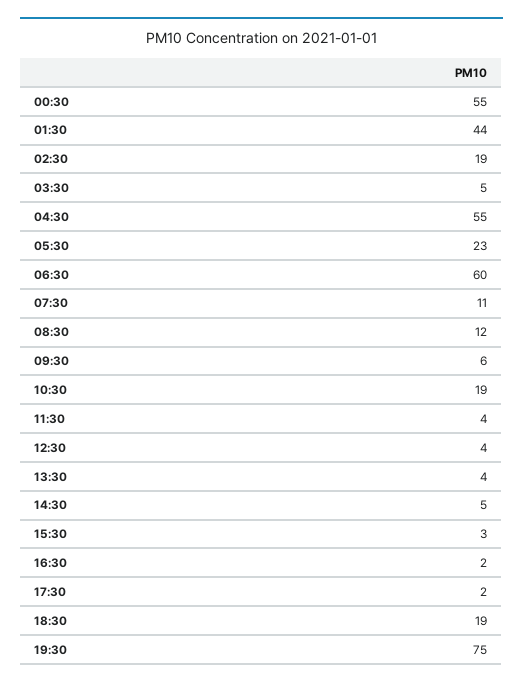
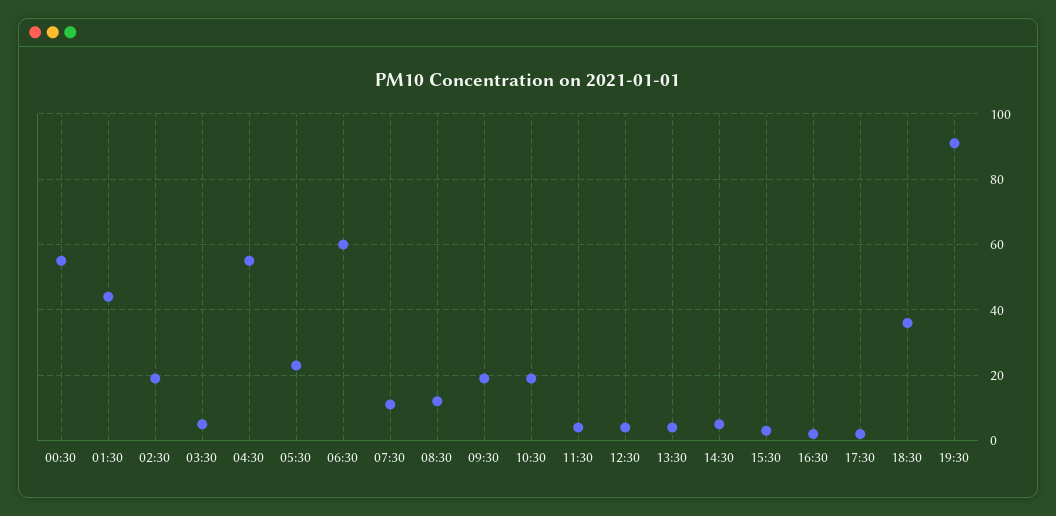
09:30: 6 -> 20
18:30: 19 -> 35
19:30: 75 -> 90

